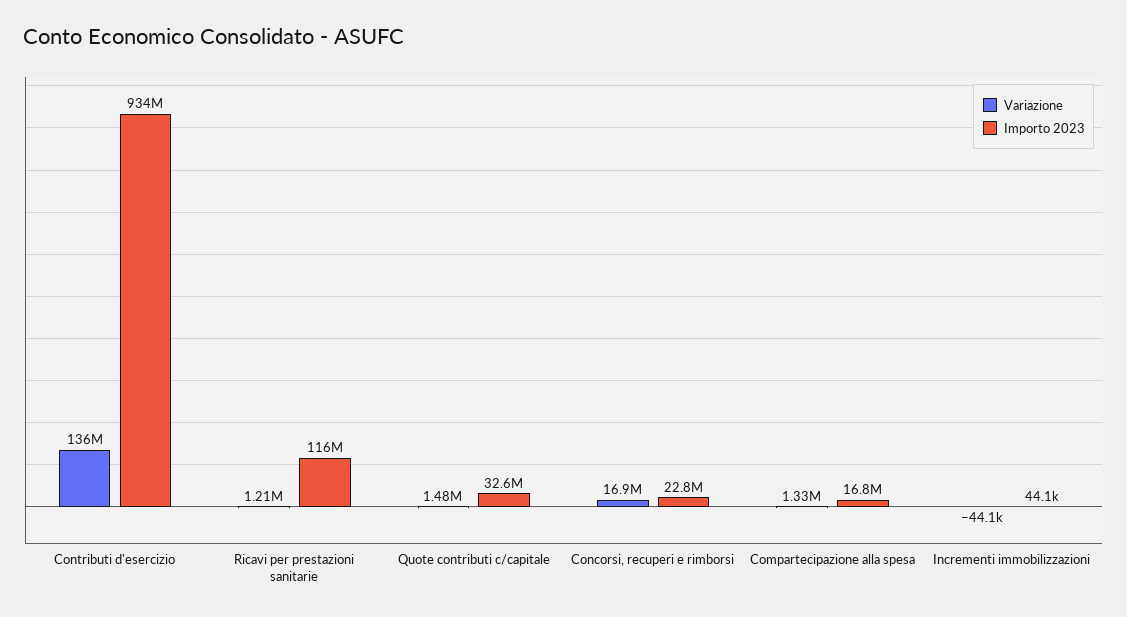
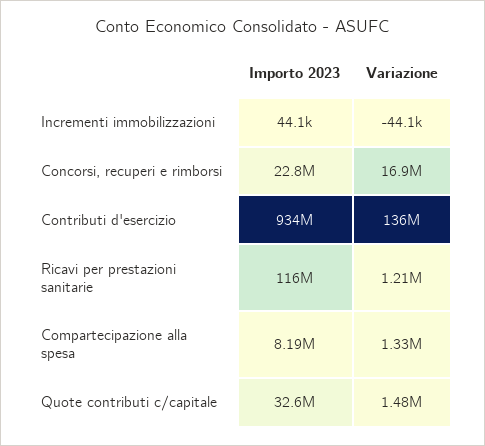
Importo 2023, Compartecipazione alla spesa: 16800000 -> 8190000

